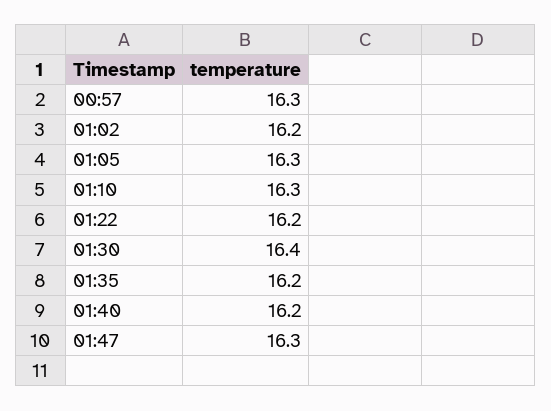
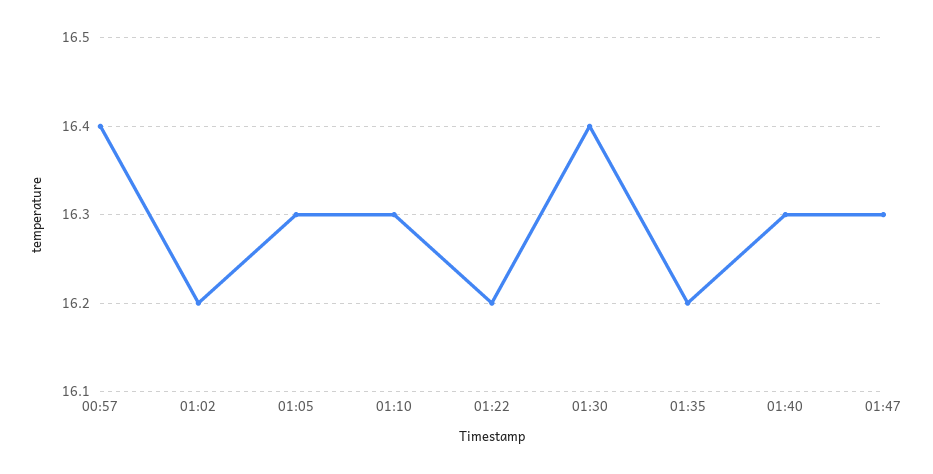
00:57: 16.3 -> 16.4
01:40: 16.2 -> 16.3

